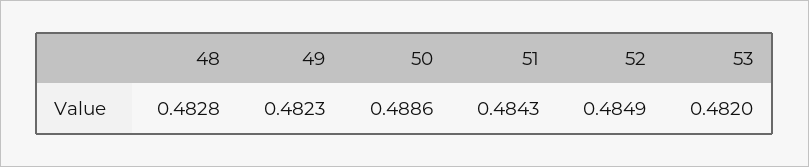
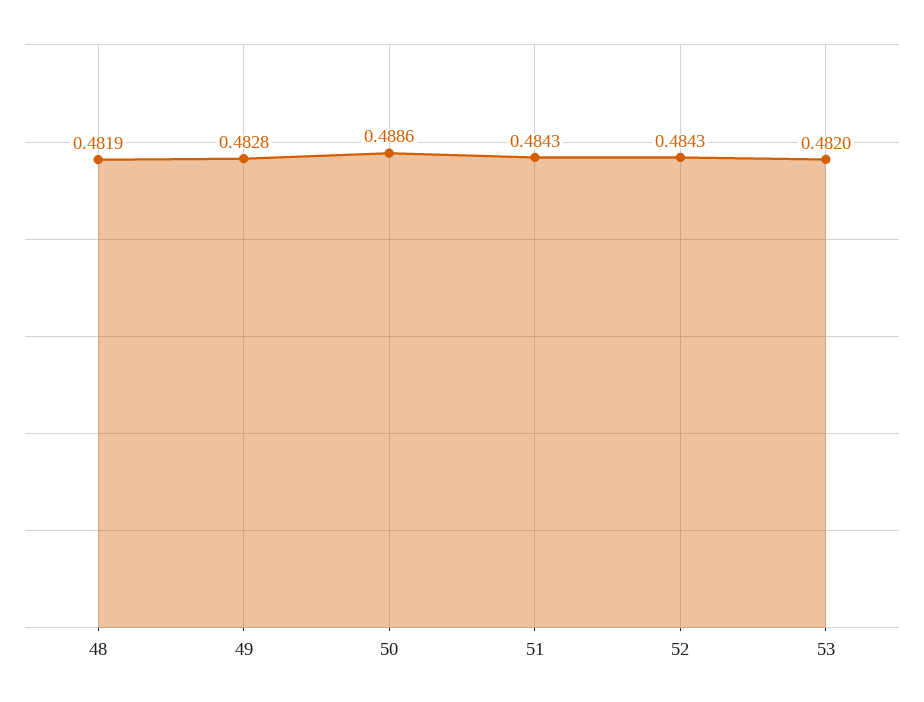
48: 0.4828 -> 0.4819
49: 0.4823 -> 0.4828
52: 0.4849 -> 0.4843

